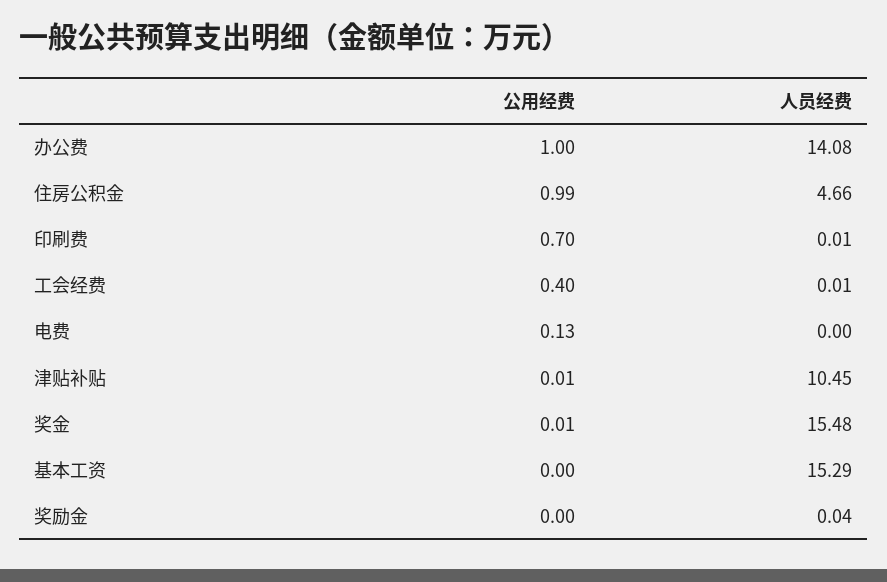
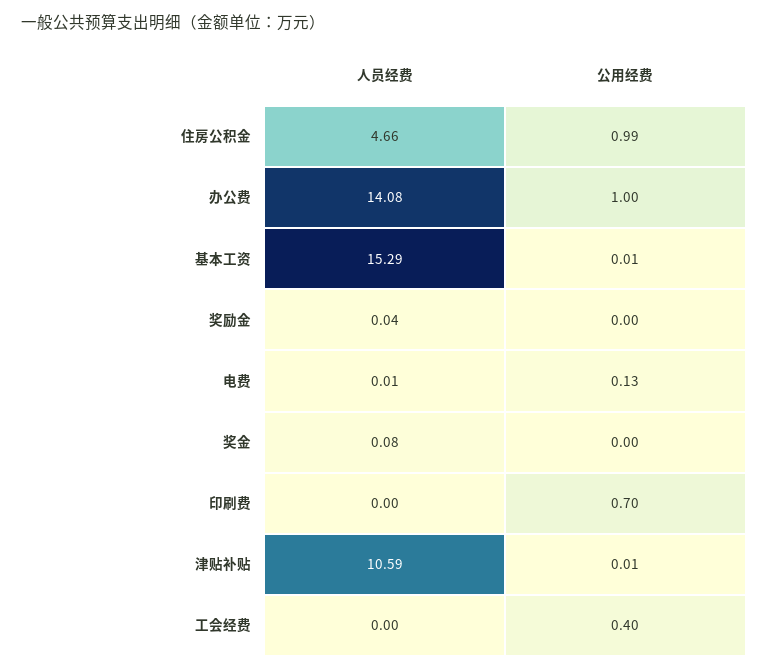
人员经费, 印刷费: 0.01 -> 0
人员经费, 工会经费: 0.01 -> 0
人员经费, 电费: 0 -> 0.01
人员经费, 津贴补贴: 10.45 -> 10.59
公用经费, 奖金: 0.01 -> 0
人员经费, 奖金: 15.48 -> 0.08
公用经费, 基本工资: 0 -> 0.01

